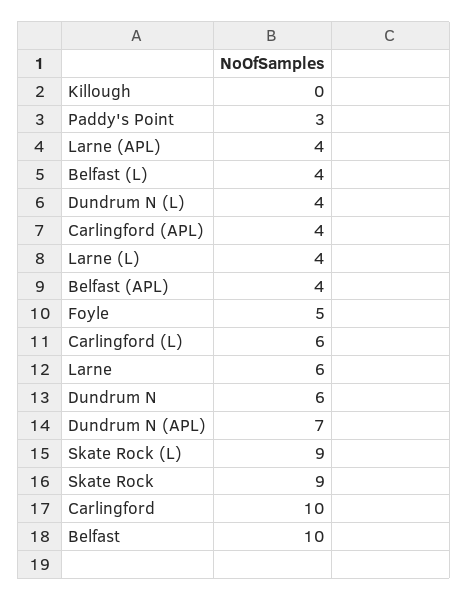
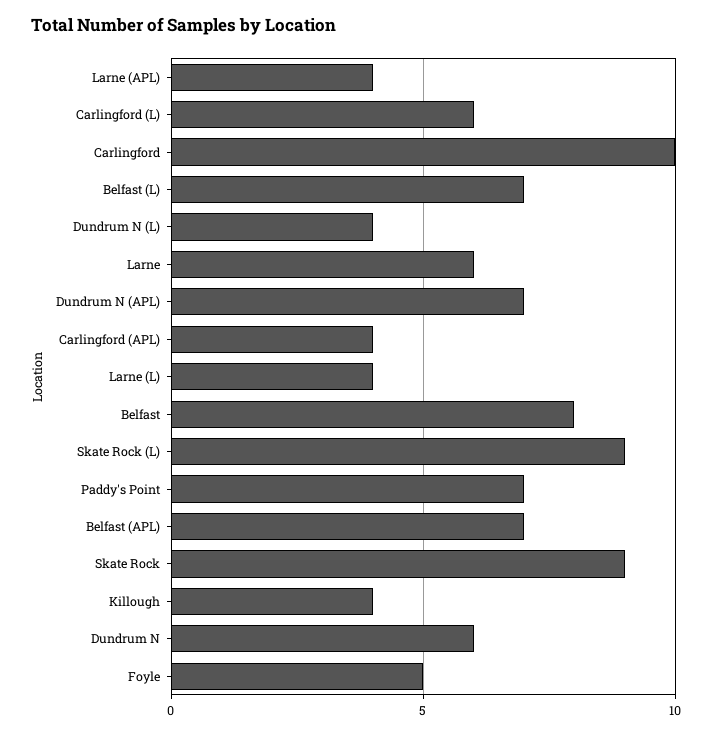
Killough: 0 -> 4
Paddy's Point: 3 -> 7
Belfast (L): 4 -> 7
Belfast (APL): 4 -> 7
Belfast: 10 -> 8

